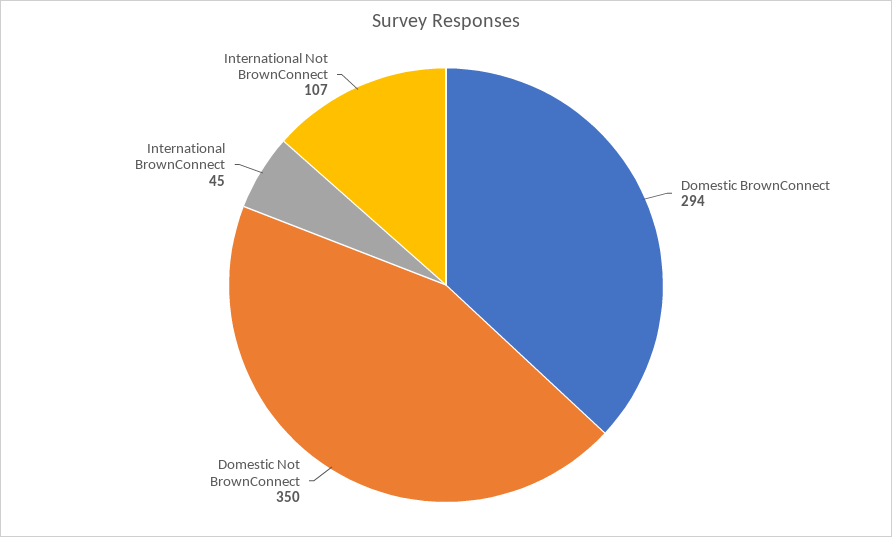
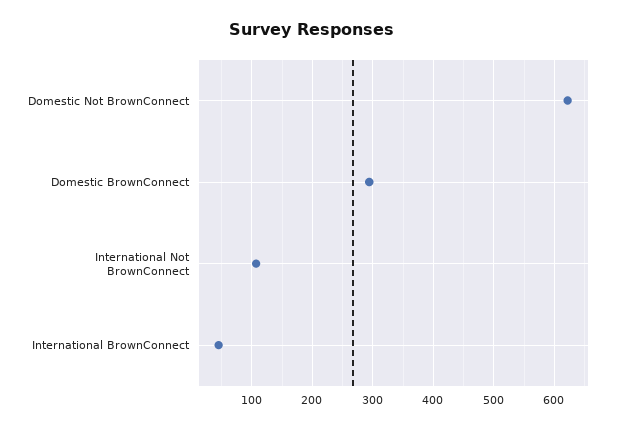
Domestic Not BrownConnect: 350 -> 620

